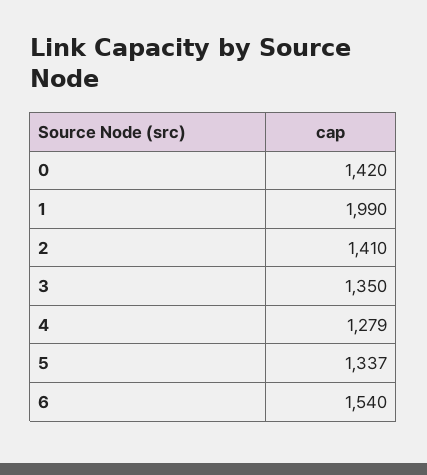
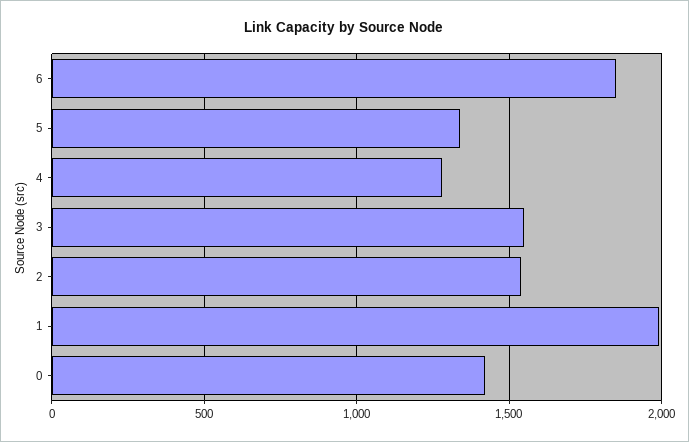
2: 1410 -> 1550
3: 1350 -> 1550
6: 1540 -> 1850

